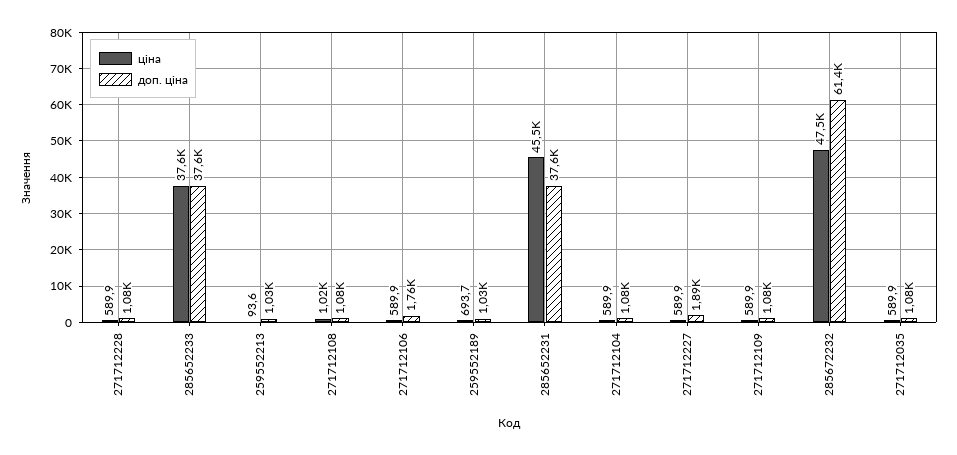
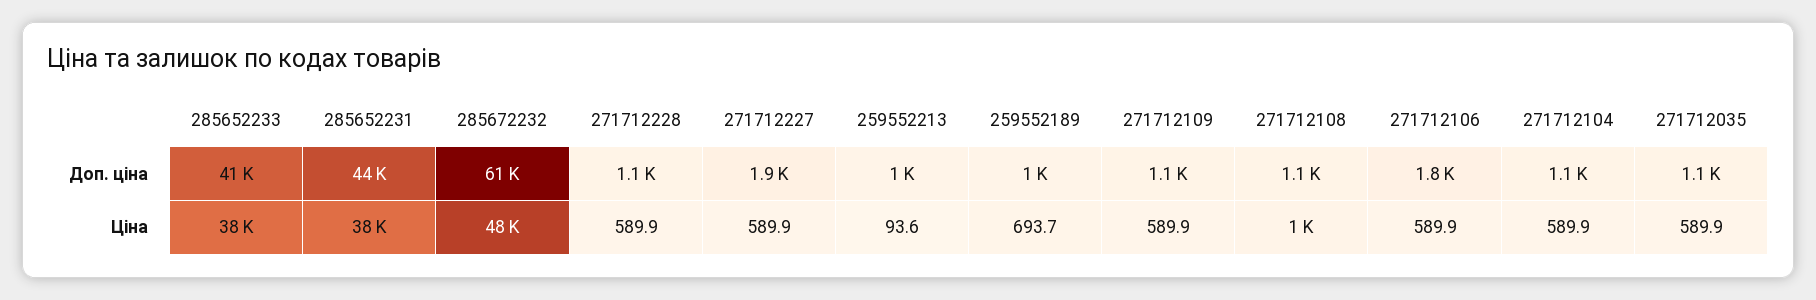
доп. ціна, 285652233: 37600 -> 41000
ціна, 285652231: 45500 -> 38000
доп. ціна, 285652231: 37600 -> 44000

